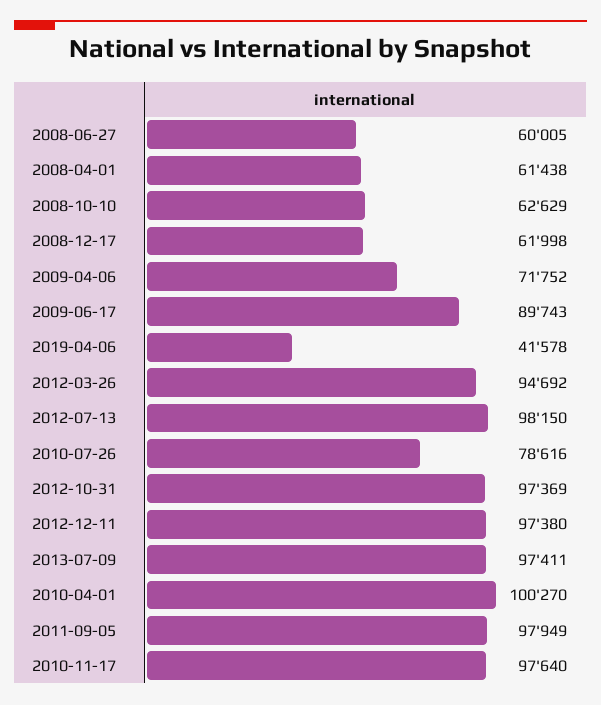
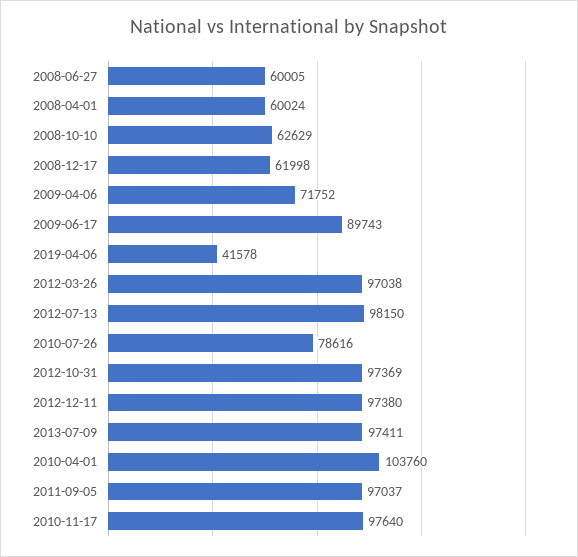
2008-04-01: 61438 -> 60024
2012-03-26: 94692 -> 97038
2010-04-01: 100270 -> 103760
2011-09-05: 97949 -> 97037

